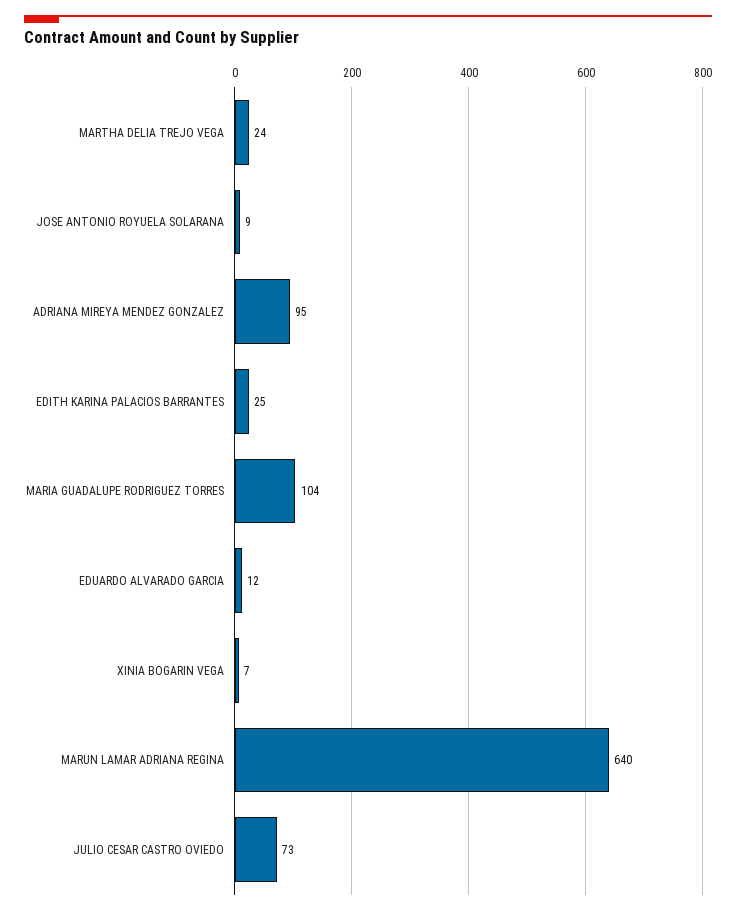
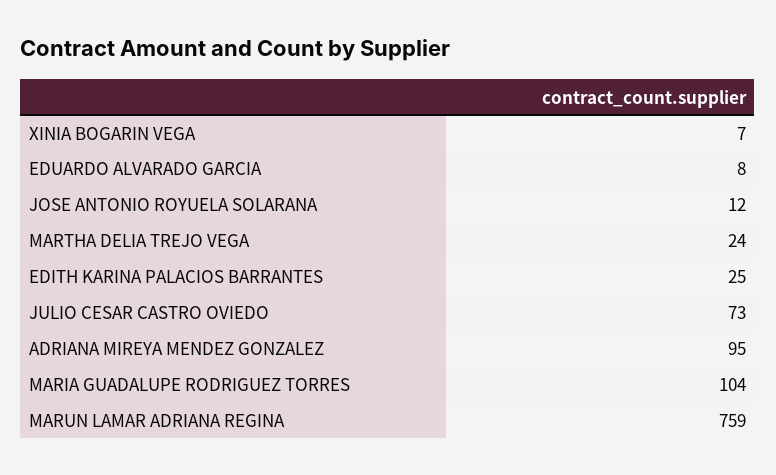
JOSE ANTONIO ROYUELA SOLARANA: 9 -> 12
EDUARDO ALVARADO GARCIA: 12 -> 8
MARUN LAMAR ADRIANA REGINA: 640 -> 759

